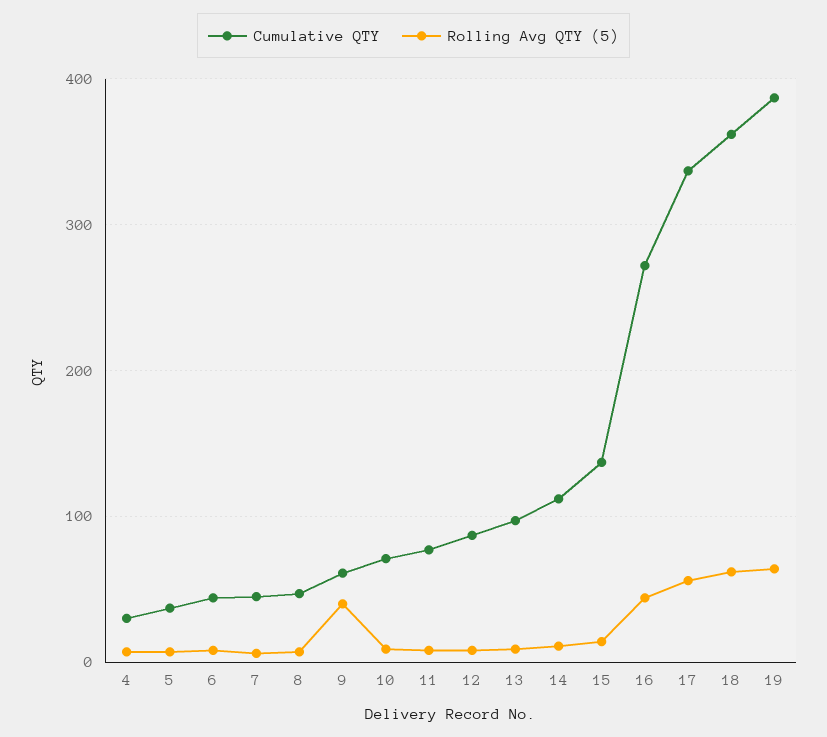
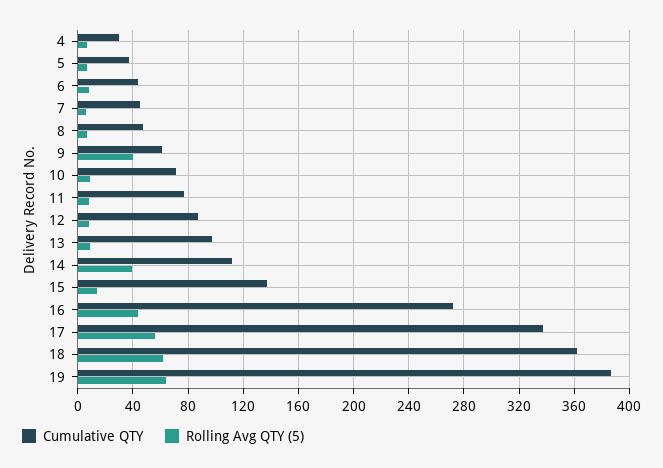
Rolling Avg QTY (5), 14: 10 -> 40

